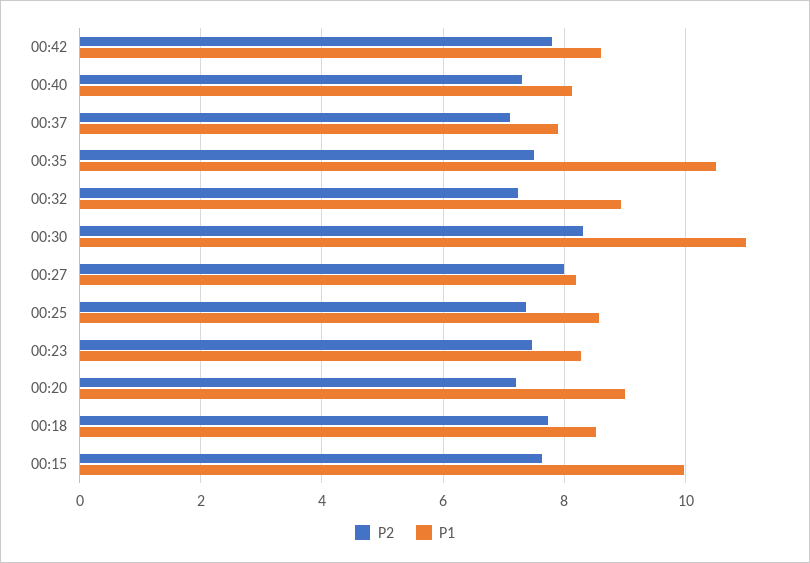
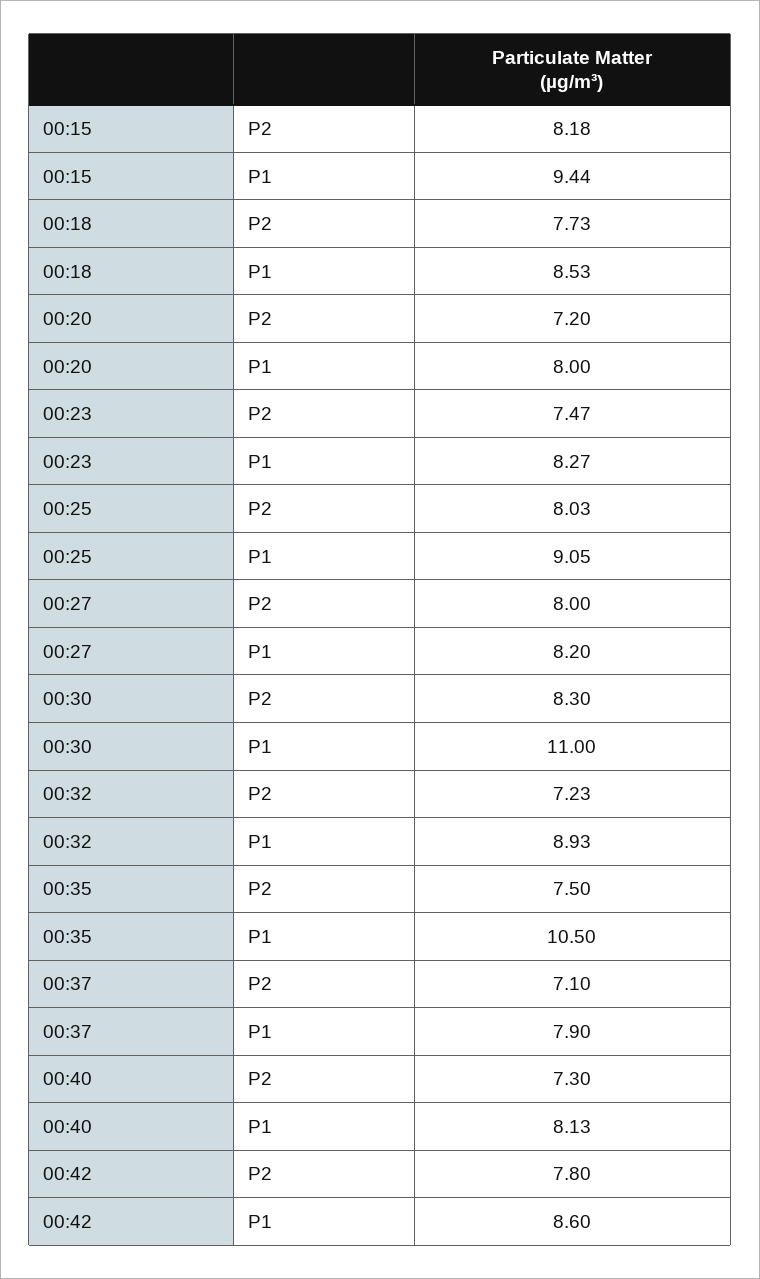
P2, 00:25: 7.4 -> 8.03
P1, 00:25: 8.6 -> 9.05
P1, 00:20: 9 -> 8
P2, 00:15: 7.6 -> 8.18
P1, 00:15: 10 -> 9.44

